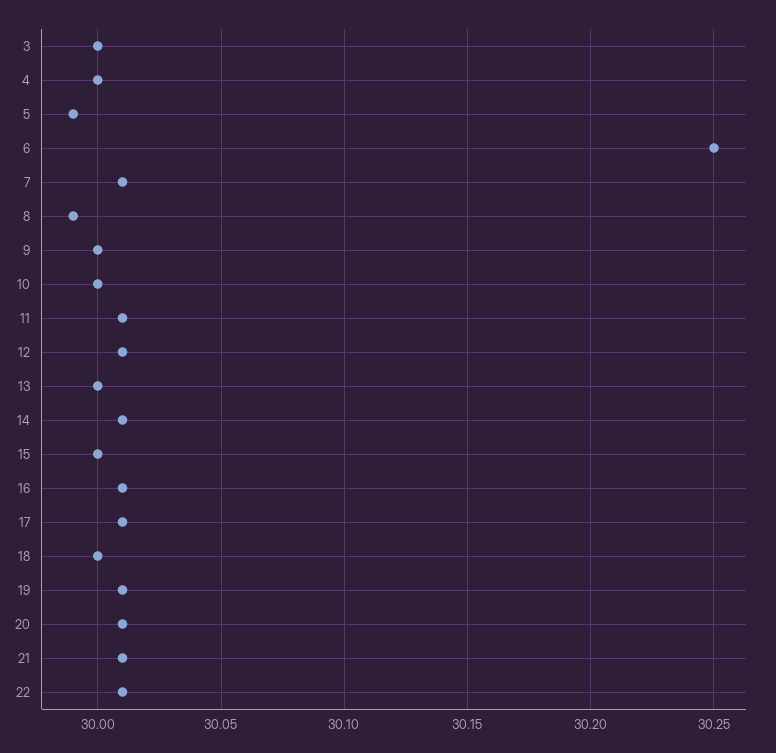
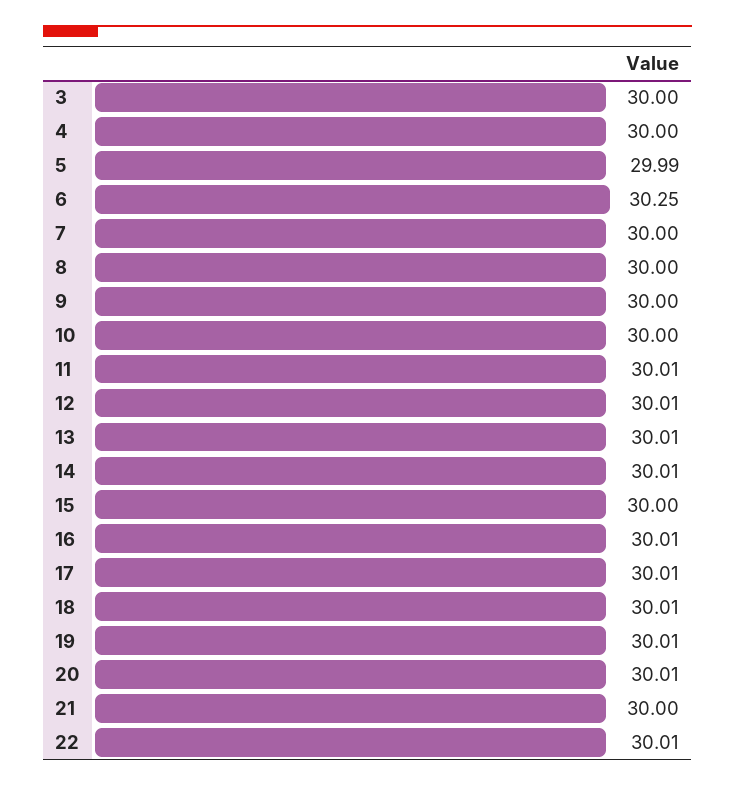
7: 30.01 -> 30
8: 29.99 -> 30
13: 30 -> 30.01
18: 30 -> 30.01
21: 30.01 -> 30

